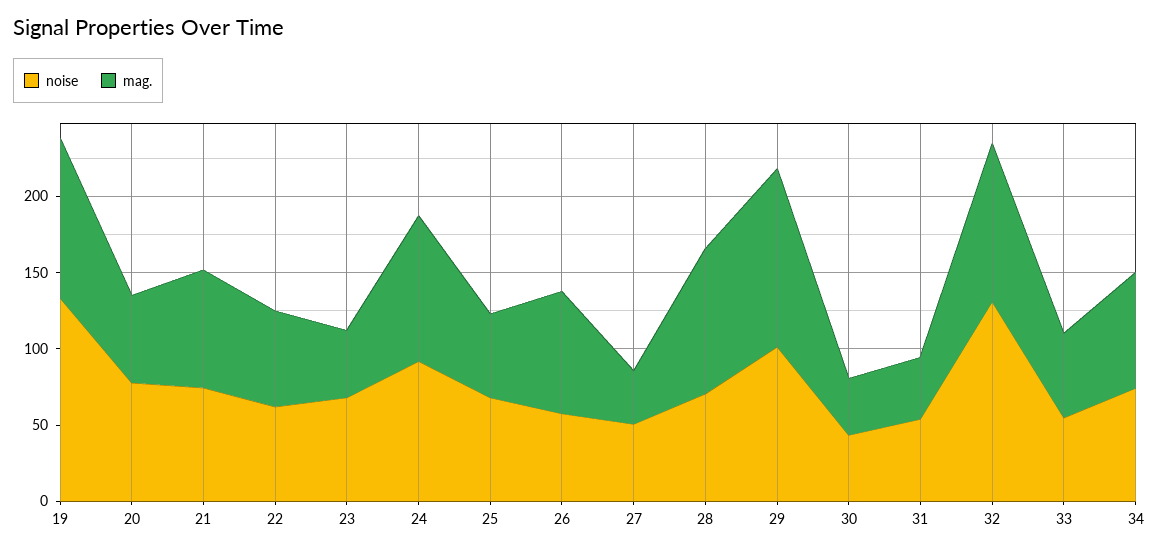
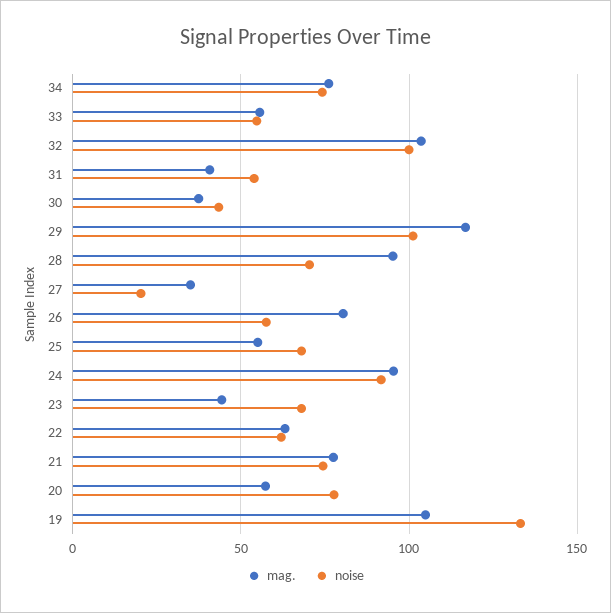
noise, 27: 50 -> 20
noise, 32: 130 -> 100

